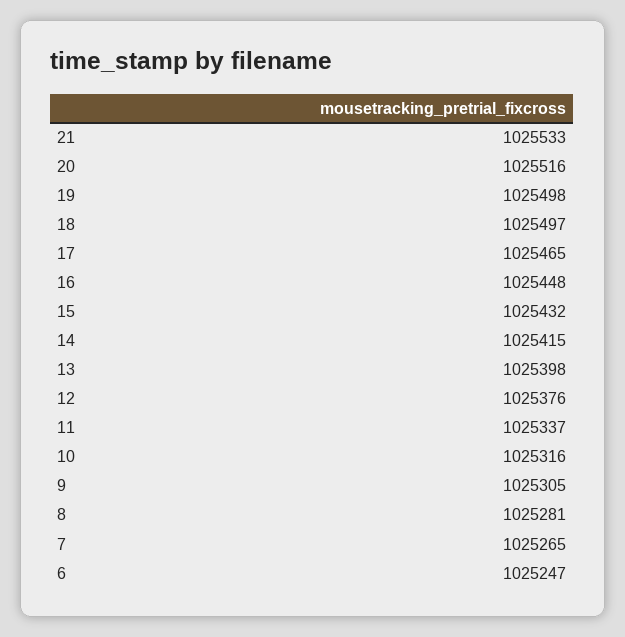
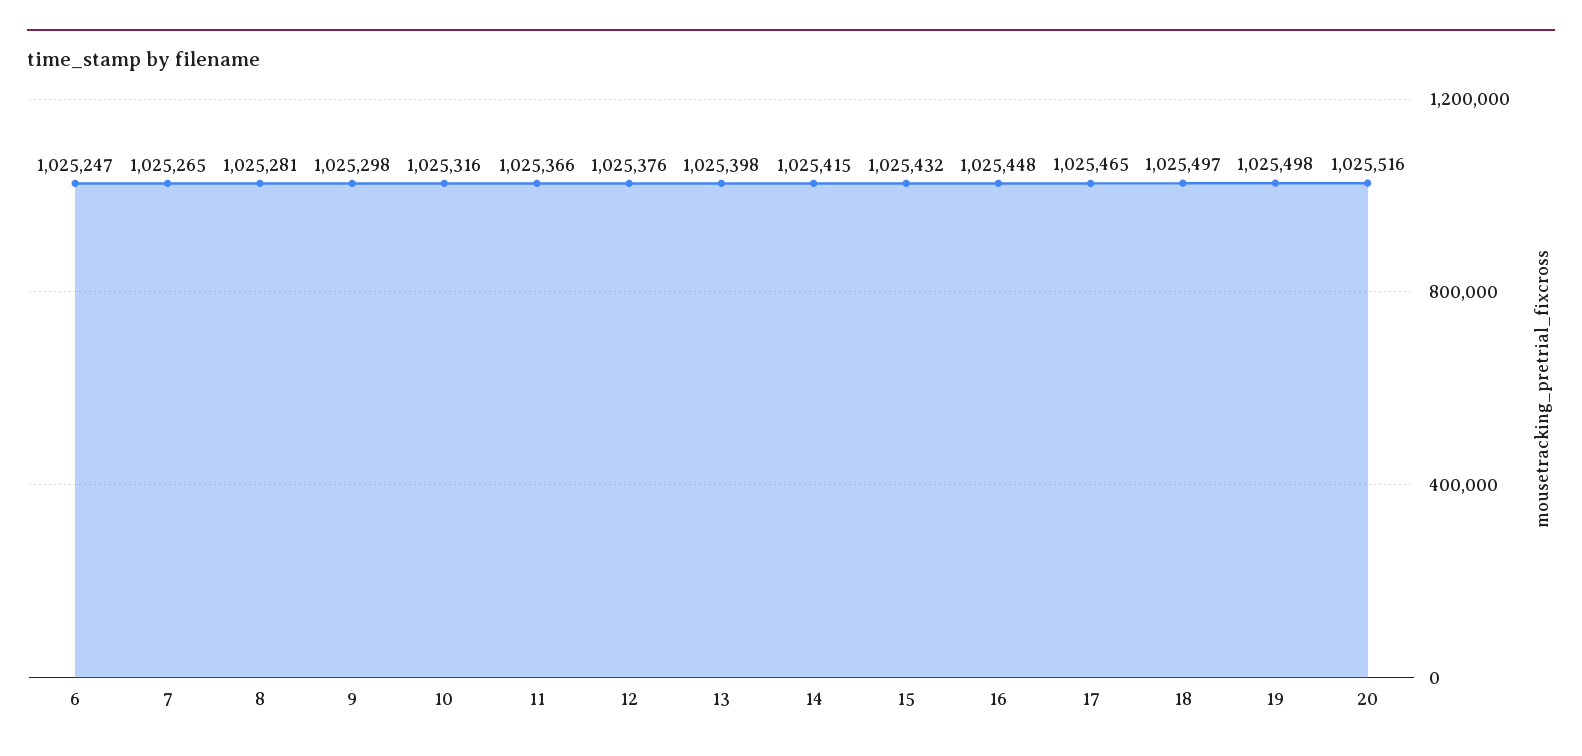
21: 1025533 -> none
11: 1025337 -> 1025366
9: 1025305 -> 1025298

